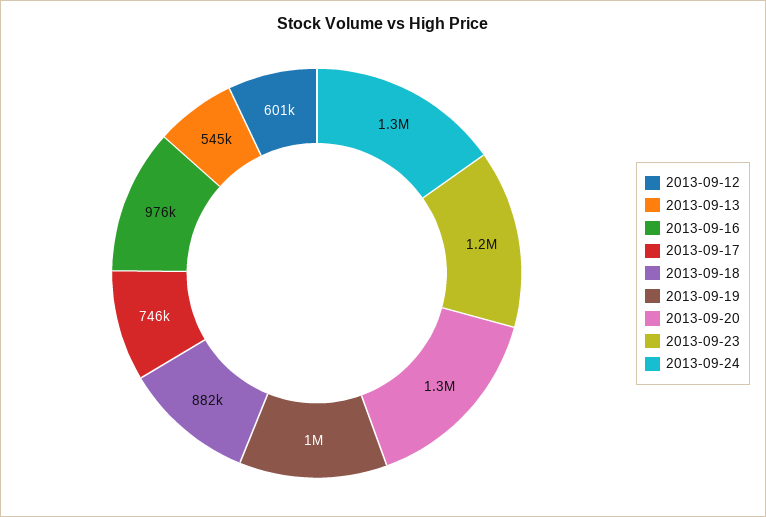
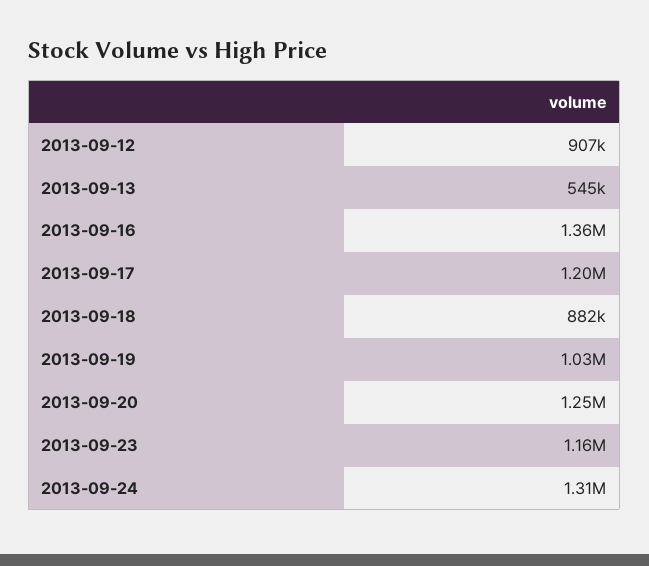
2013-09-12: 601000 -> 907000
2013-09-16: 976000 -> 1360000
2013-09-17: 746000 -> 1200000

